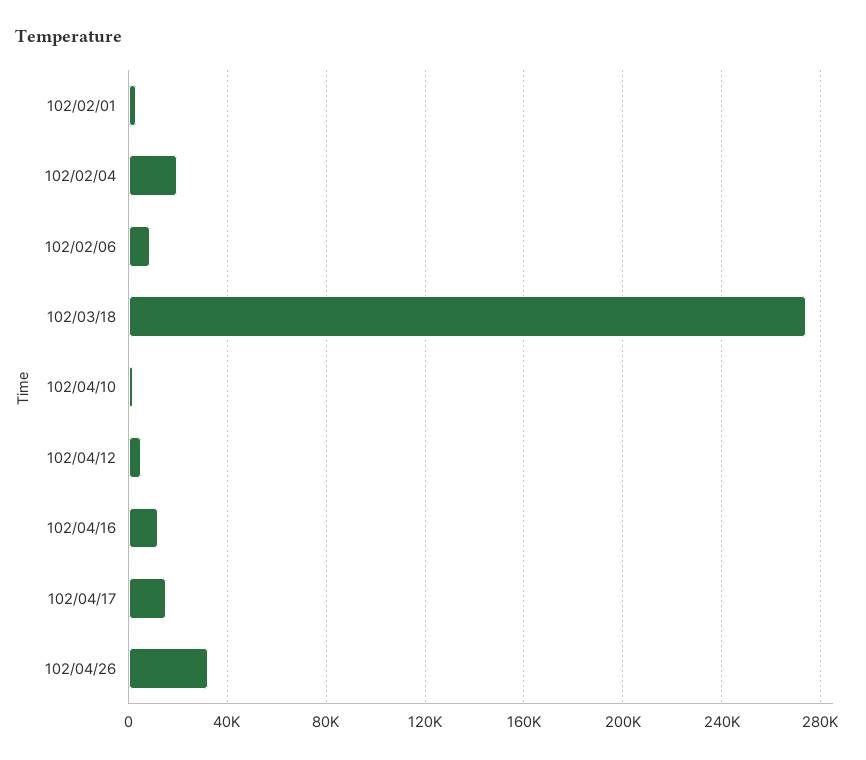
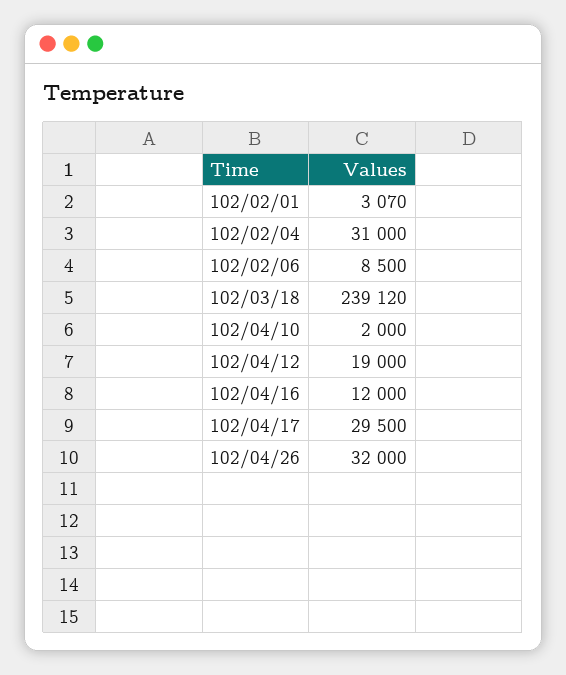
102/02/04: 20000 -> 31000
102/03/18: 275000 -> 239120
102/04/12: 5000 -> 19000
102/04/17: 15000 -> 29500

